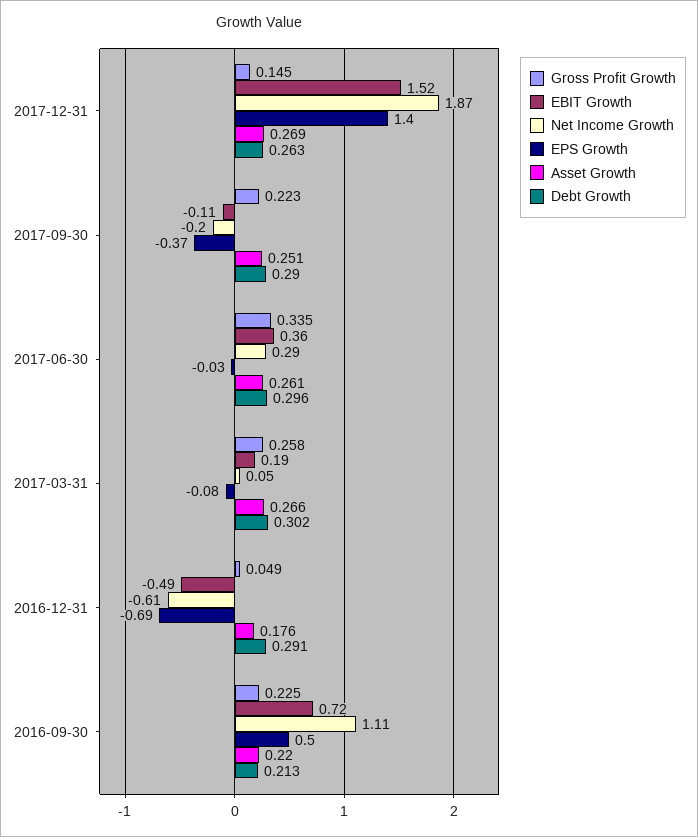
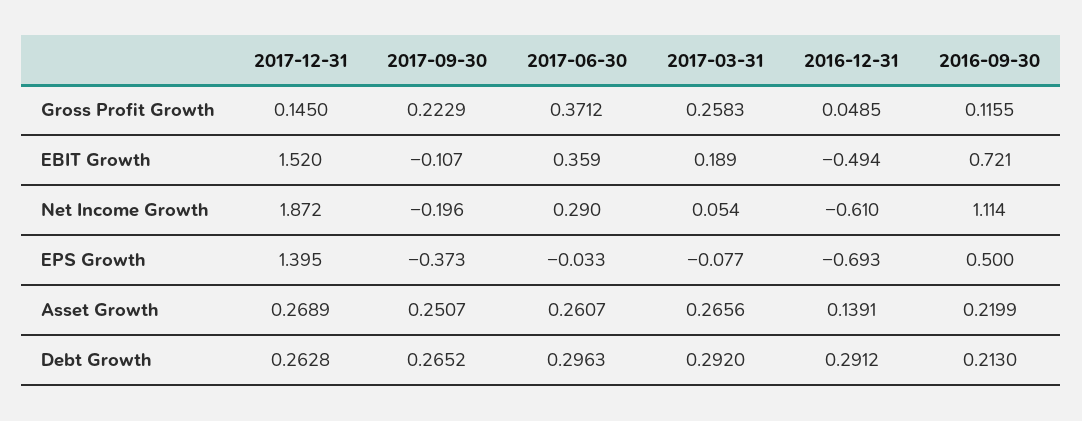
Debt Growth, 2017-09-30: 0.29 -> 0.2652
Gross Profit Growth, 2017-06-30: 0.335 -> 0.3712
Debt Growth, 2017-03-31: 0.302 -> 0.292
Asset Growth, 2016-12-31: 0.176 -> 0.1391
Gross Profit Growth, 2016-09-30: 0.225 -> 0.1155

